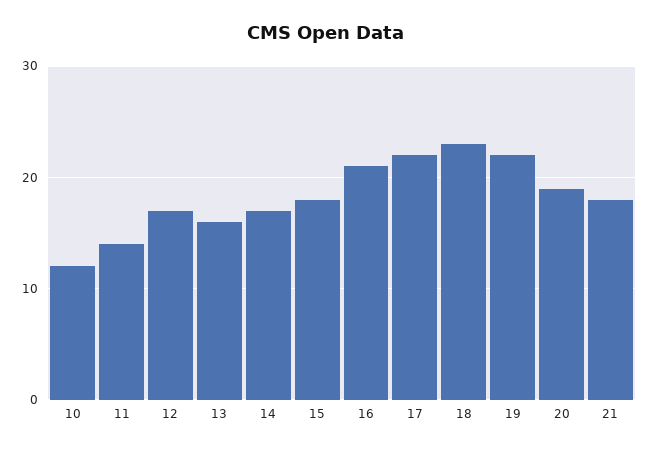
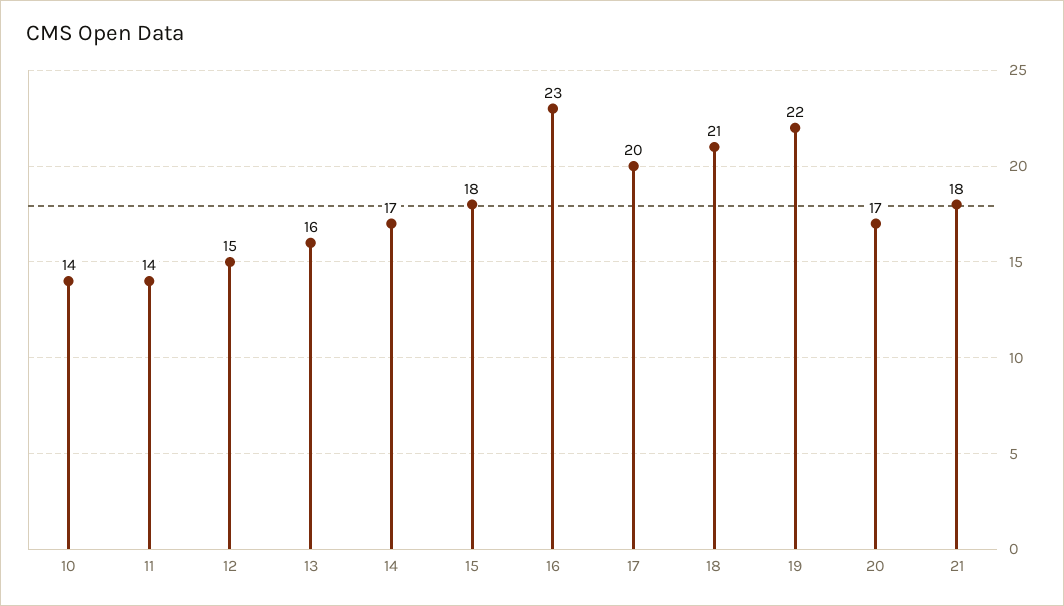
10: 12 -> 14
12: 17 -> 15
16: 21 -> 23
17: 22 -> 20
18: 23 -> 21
20: 19 -> 17

